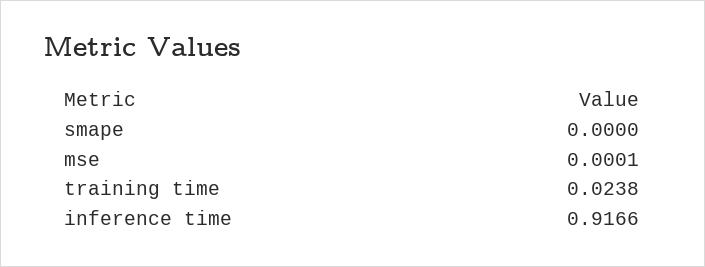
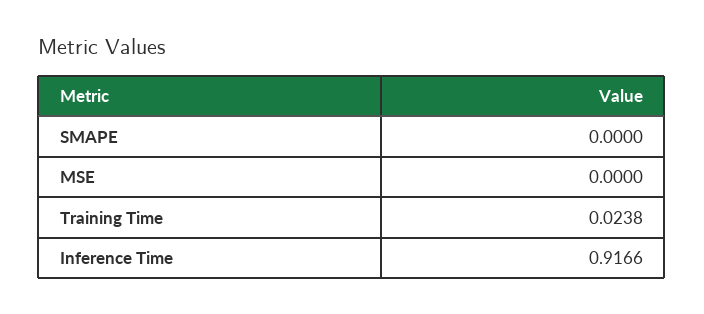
mse: 0.0001 -> 0

